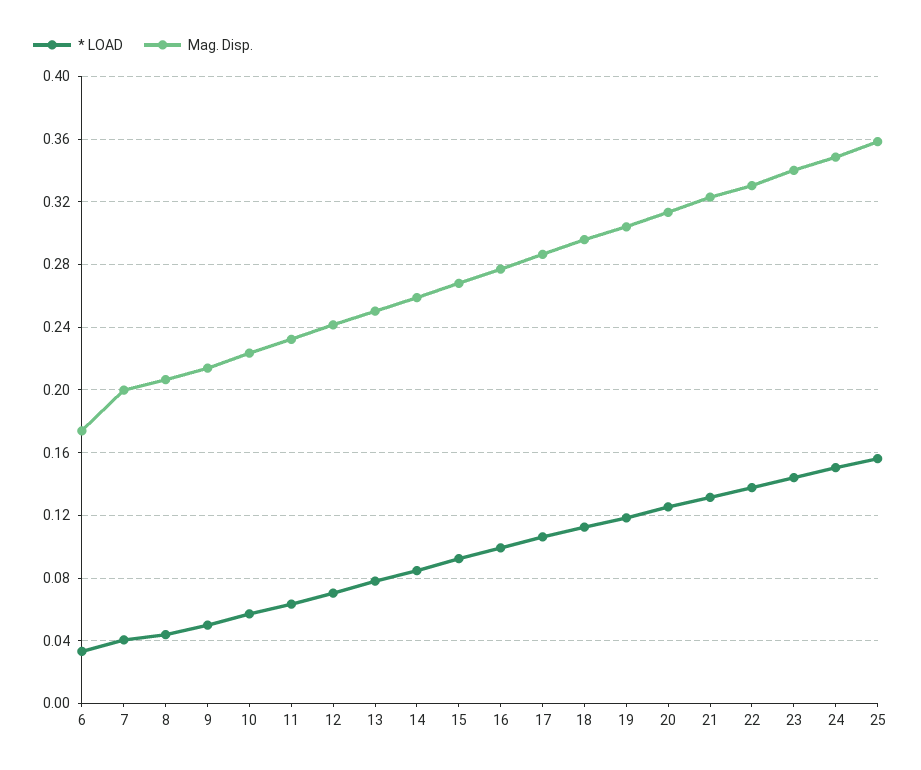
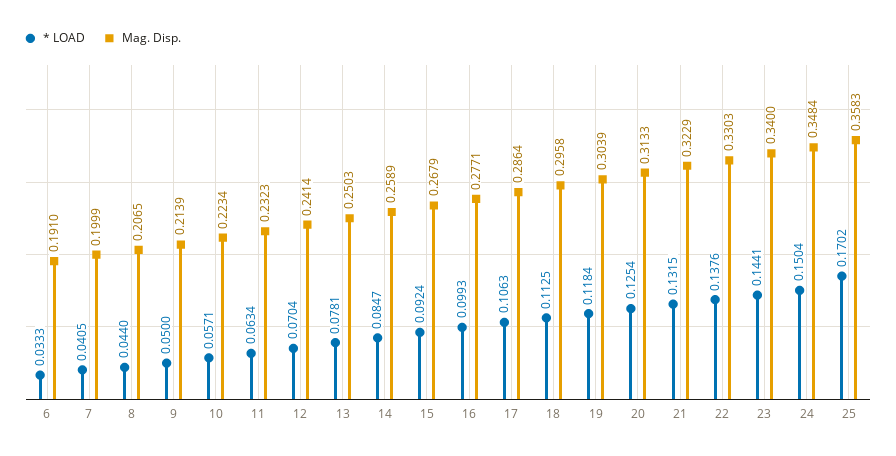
Mag. Disp., 6: 0.175 -> 0.191
* LOAD, 25: 0.155 -> 0.1702

